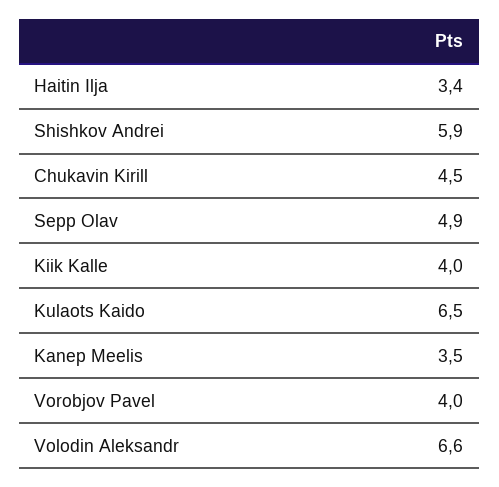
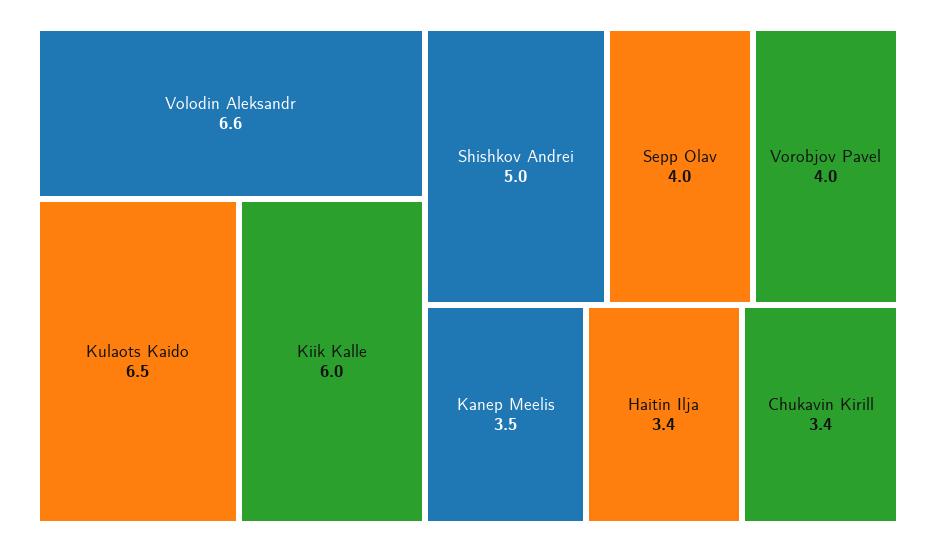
Shishkov Andrei: 5.9 -> 5
Chukavin Kirill: 4.5 -> 3.4
Sepp Olav: 4.9 -> 4
Kiik Kalle: 4 -> 6

